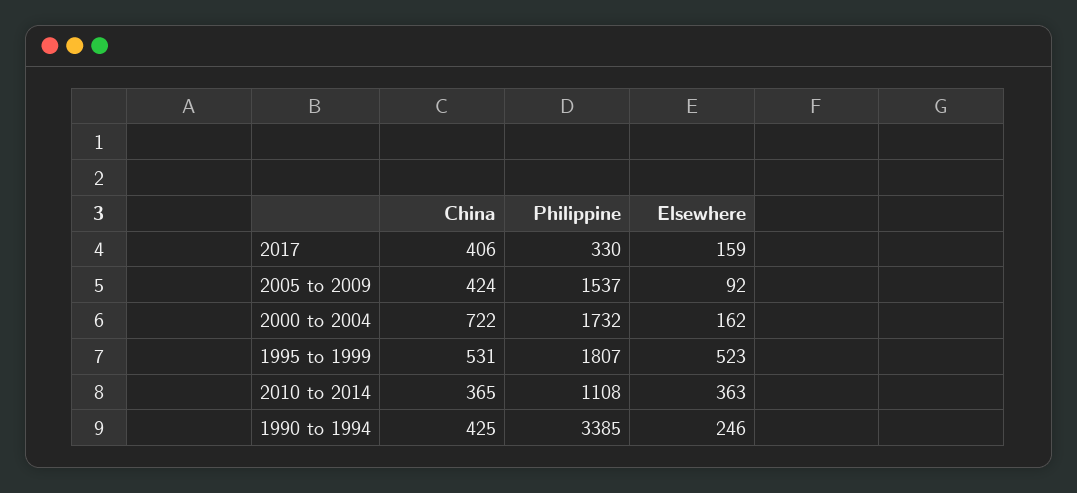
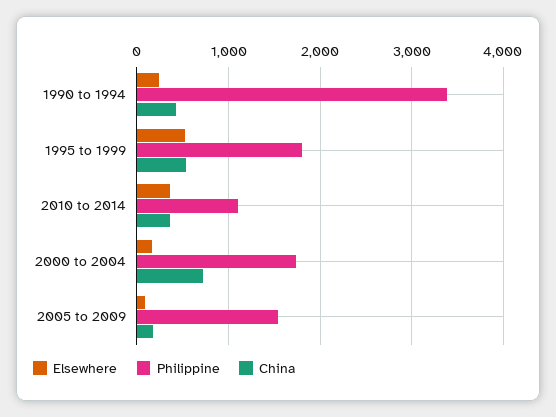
China, 2017: 406 -> none
Philippine, 2017: 330 -> none
Elsewhere, 2017: 159 -> none
China, 2005 to 2009: 424 -> 200

